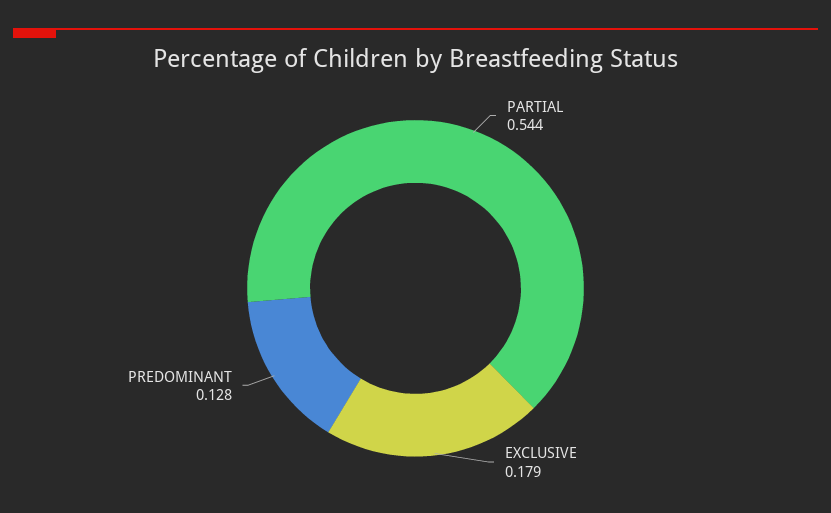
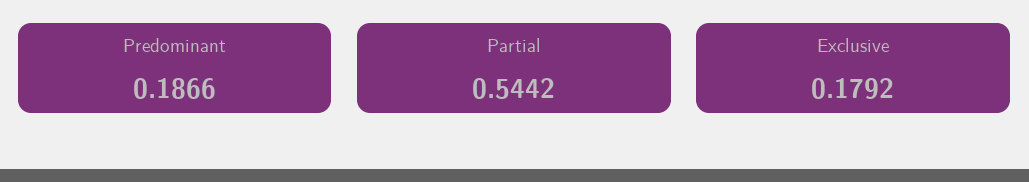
PREDOMINANT: 0.128 -> 0.1866

